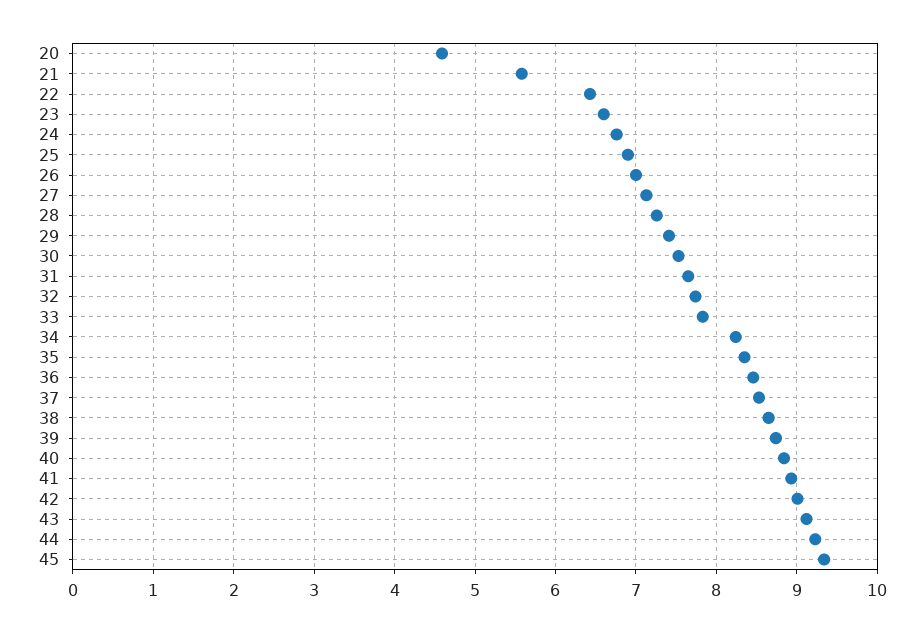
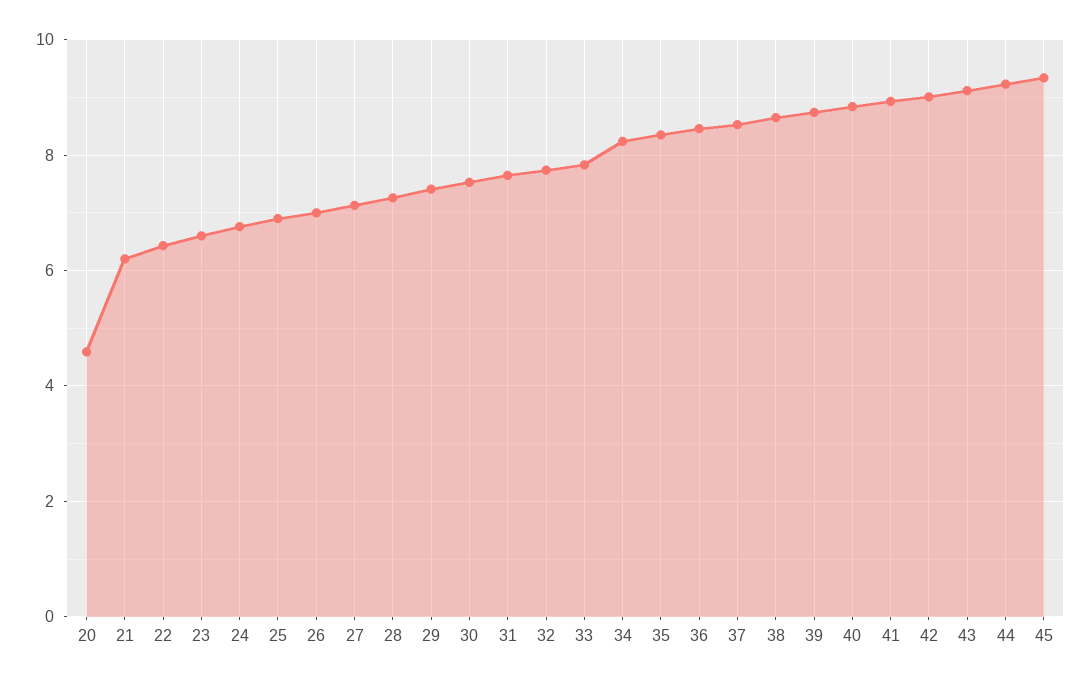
21: 5.6 -> 6.2

